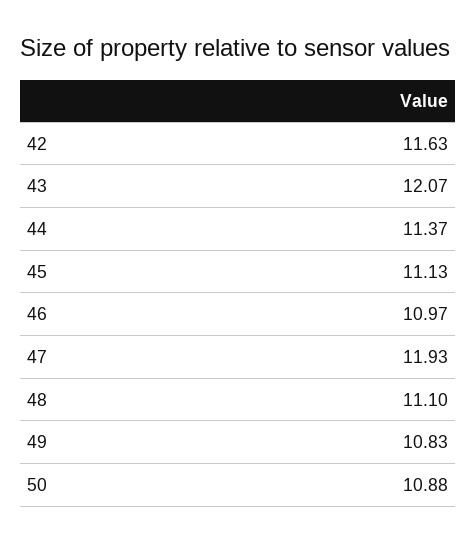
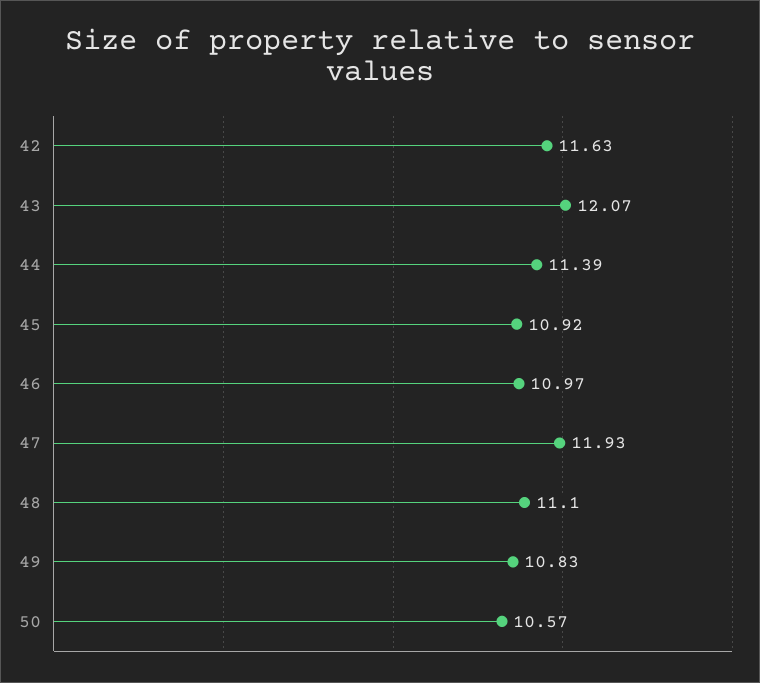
44: 11.37 -> 11.39
45: 11.13 -> 10.92
50: 10.88 -> 10.57

